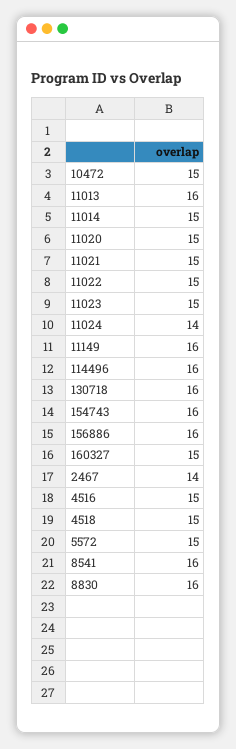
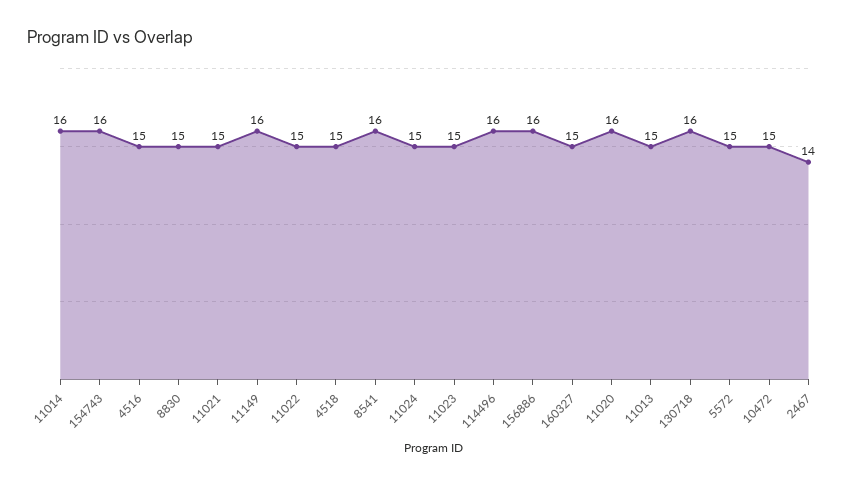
11013: 16 -> 15
11014: 15 -> 16
11020: 15 -> 16
11024: 14 -> 15
8830: 16 -> 15

